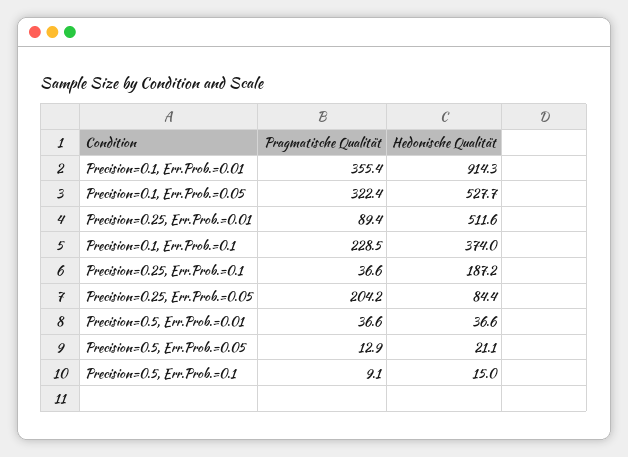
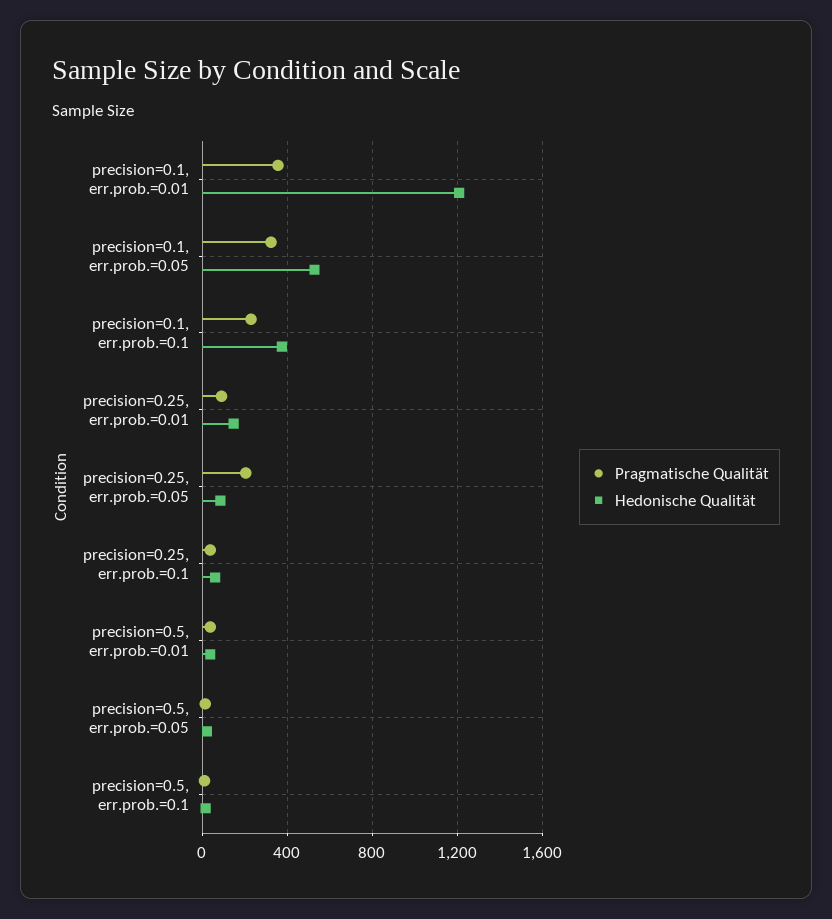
Hedonische Qualität, Precision=0.1, Err.Prob.=0.01: 914.3 -> 1200
Hedonische Qualität, Precision=0.25, Err.Prob.=0.01: 511.6 -> 150
Hedonische Qualität, Precision=0.25, Err.Prob.=0.1: 187.2 -> 50

